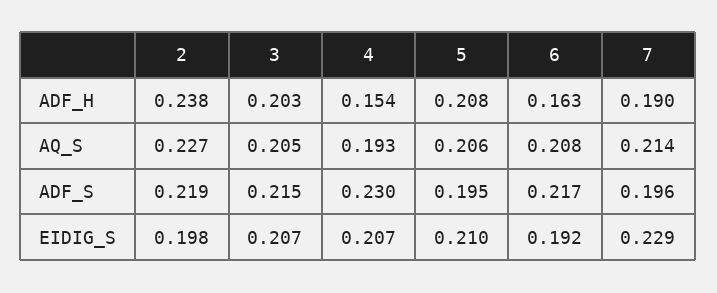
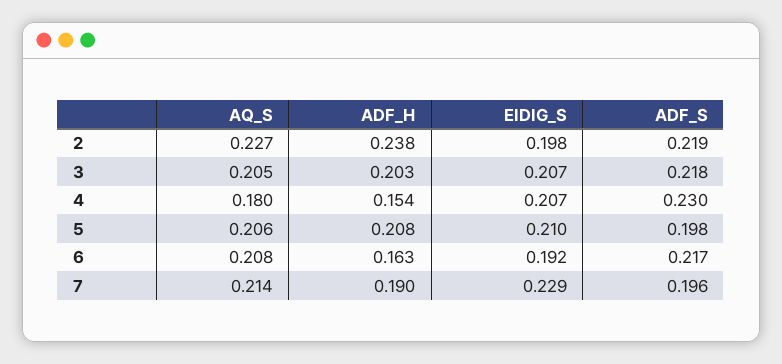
4, AQ_S: 0.193 -> 0.18
3, ADF_S: 0.215 -> 0.218
5, ADF_S: 0.195 -> 0.198

